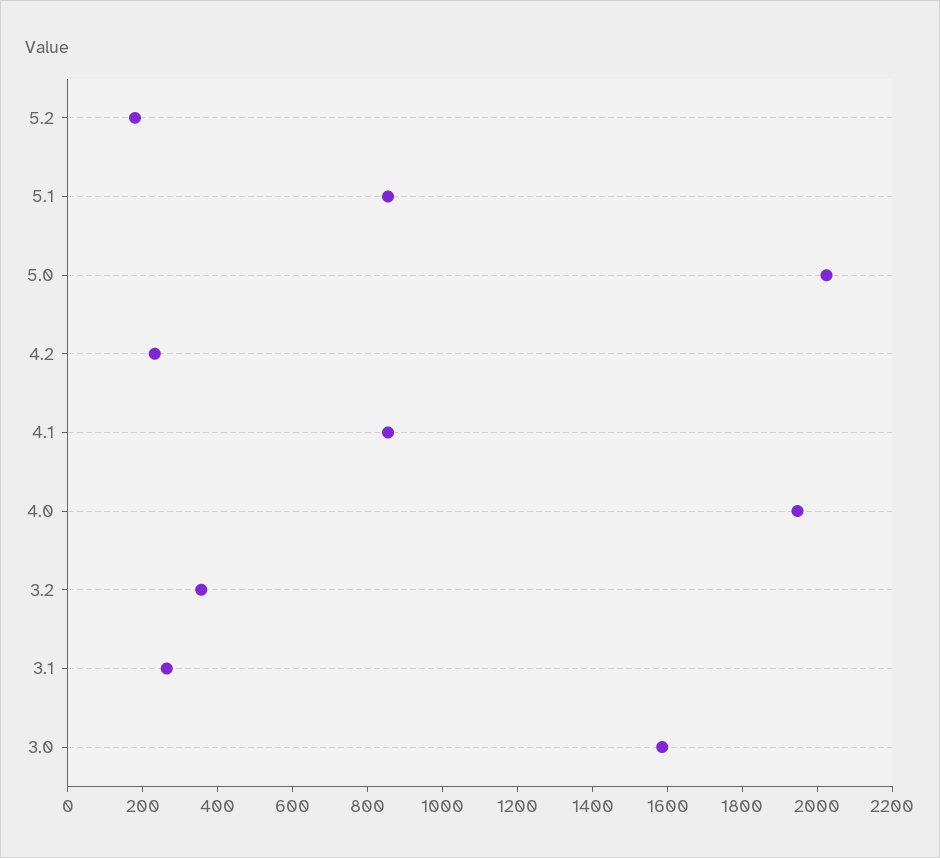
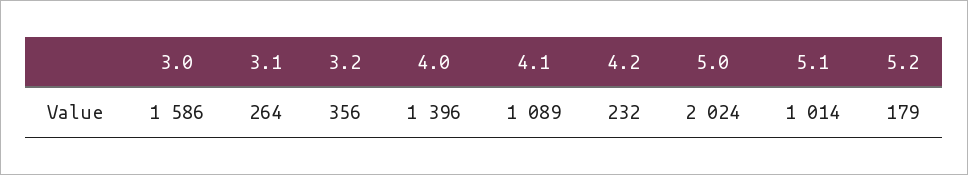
5.1: 850 -> 1014
4.1: 850 -> 1089
4.0: 1950 -> 1396

